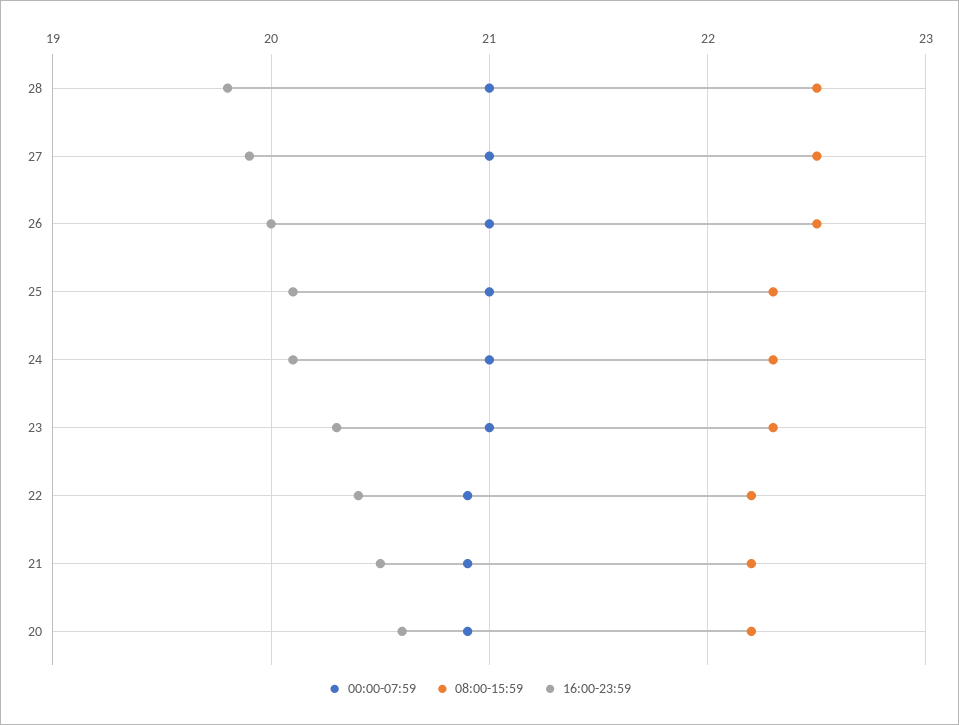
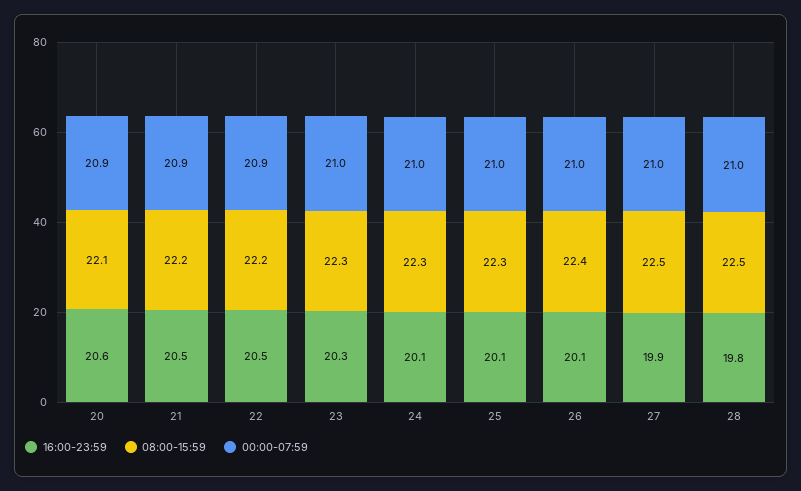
08:00-15:59, 26: 22.5 -> 22.4
16:00-23:59, 26: 20 -> 20.1
16:00-23:59, 22: 20.4 -> 20.5
08:00-15:59, 20: 22.2 -> 22.1

